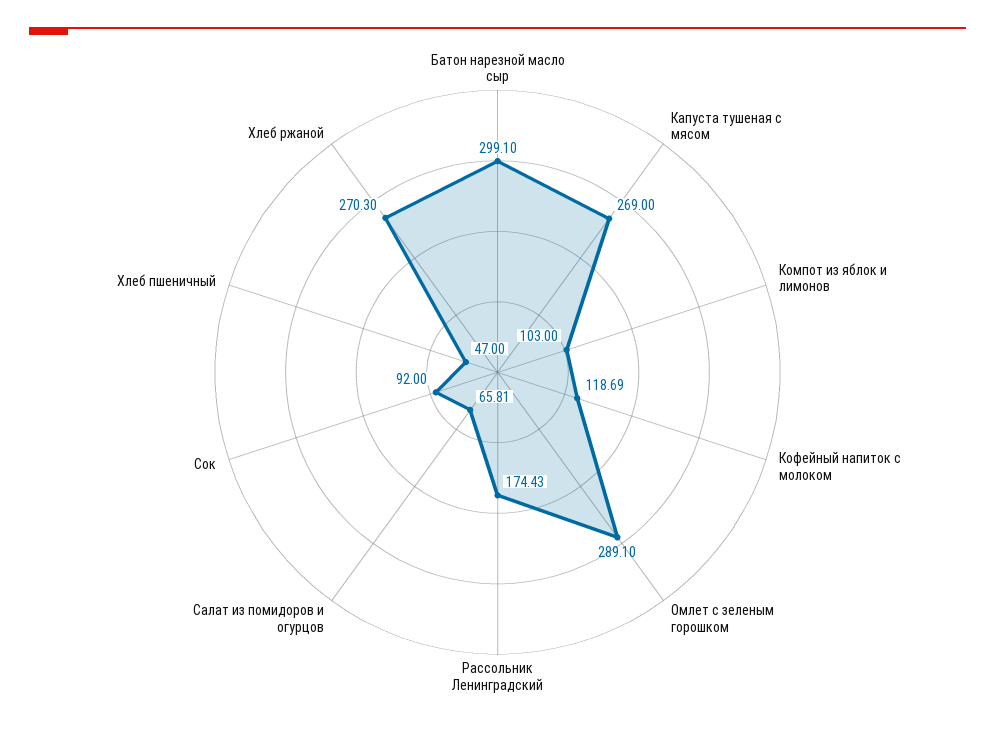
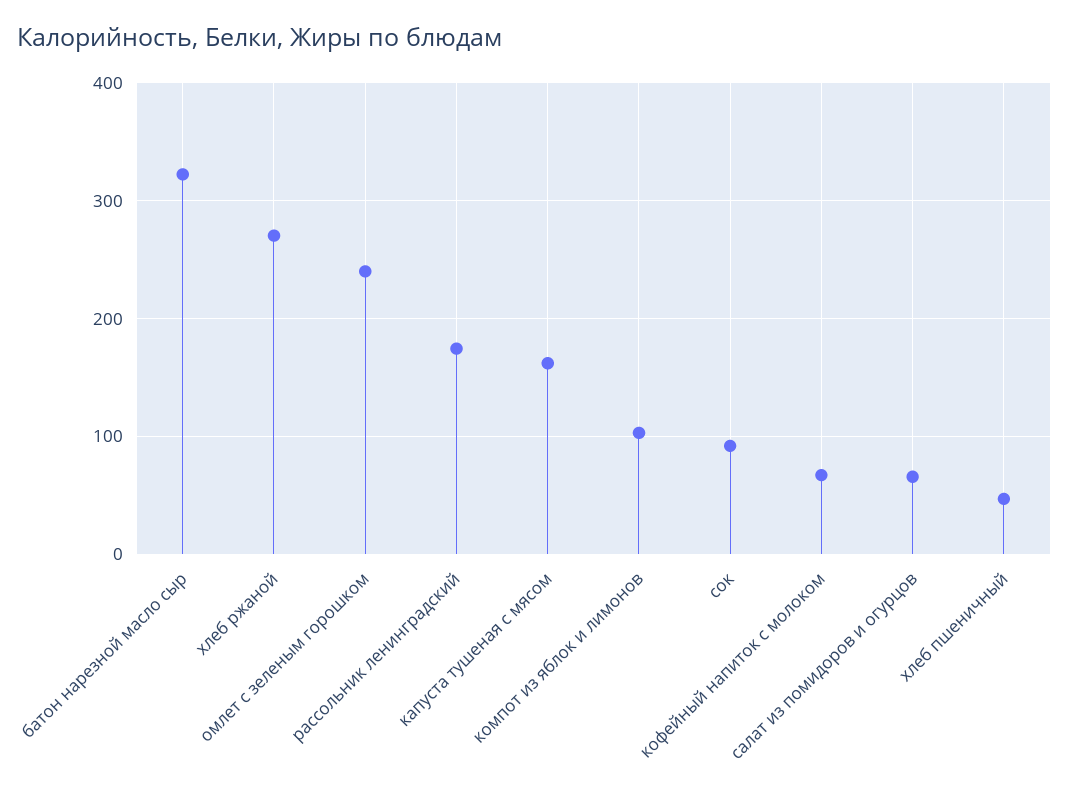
Батон нарезной масло сыр: 299.1 -> 320
Капуста тушеная с мясом: 269 -> 160
Кофейный напиток с молоком: 118.69 -> 70
Омлет с зеленым горошком: 289.1 -> 240

